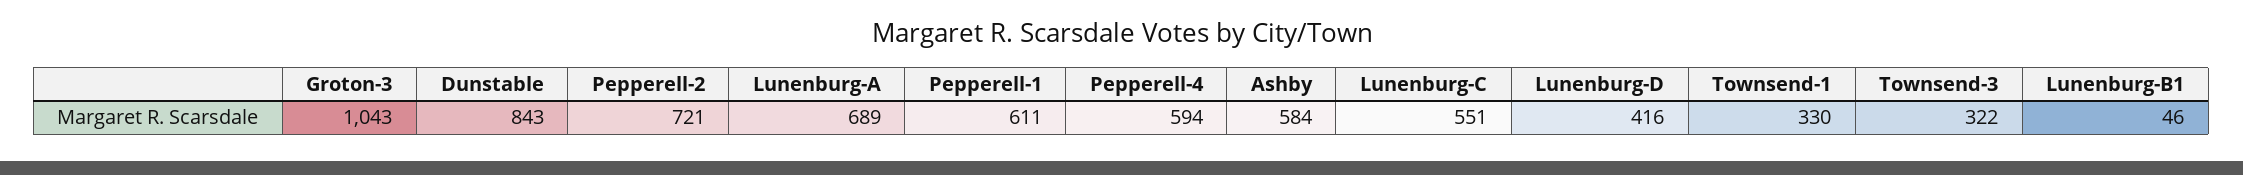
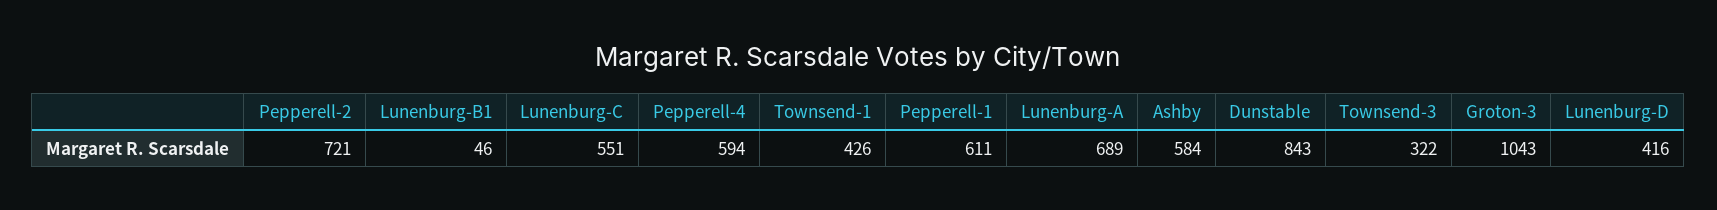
Townsend-1: 330 -> 426

